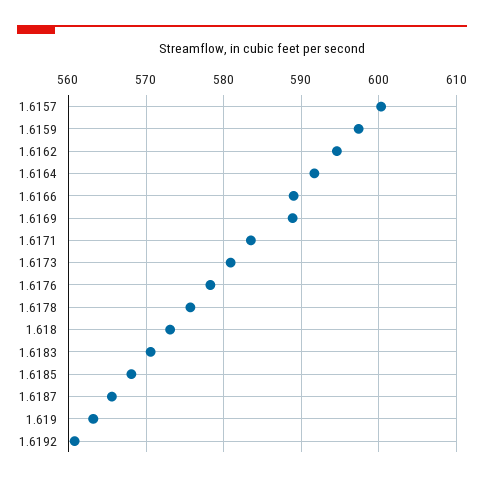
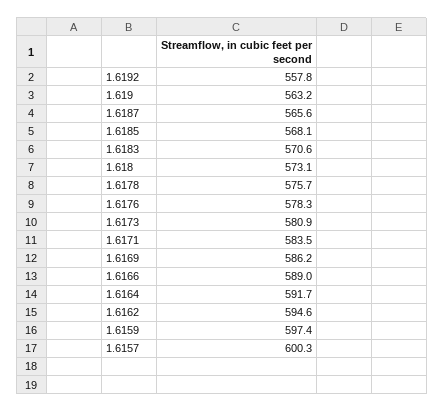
1.6169: 589 -> 586.2
1.6192: 561 -> 557.8

